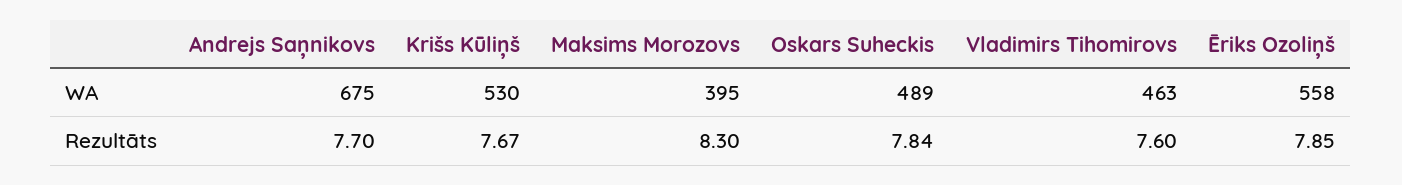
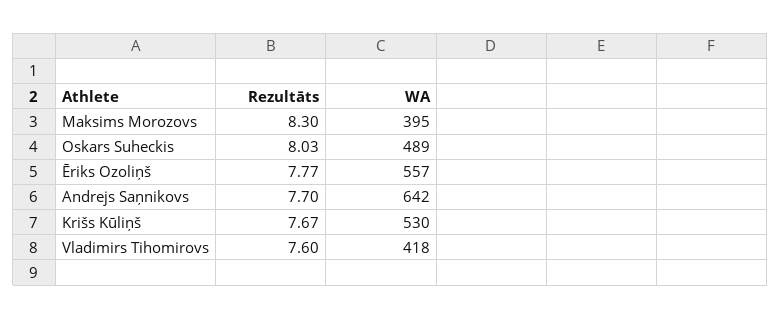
Andrejs Saņnikovs, WA: 675 -> 642
Vladimirs Tihomirovs, WA: 463 -> 418
Ēriks Ozoliņš, WA: 558 -> 557
Oskars Suheckis, Rezultāts: 7.84 -> 8.03
Ēriks Ozoliņš, Rezultāts: 7.85 -> 7.77

